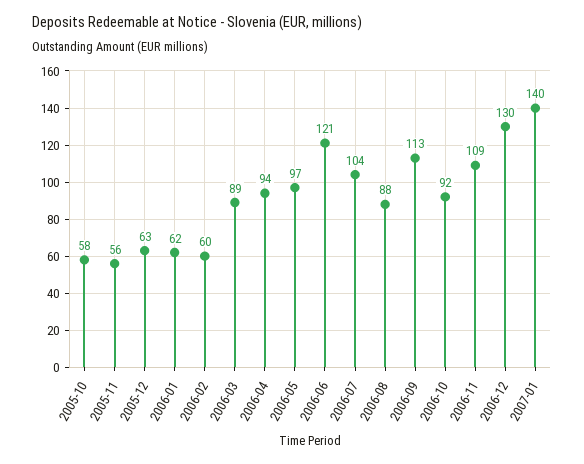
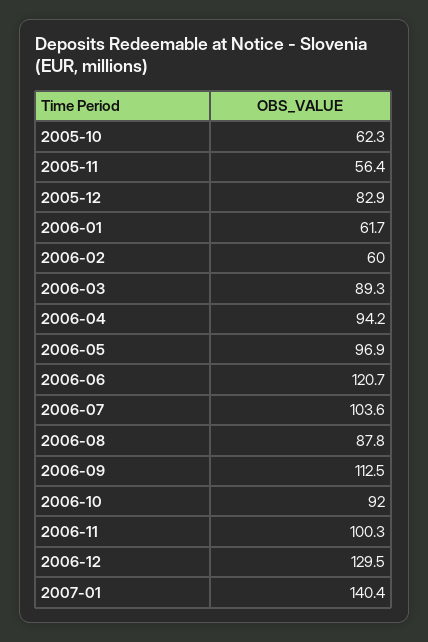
2005-10: 58 -> 62.3
2005-12: 63 -> 82.9
2006-11: 109 -> 100.3

